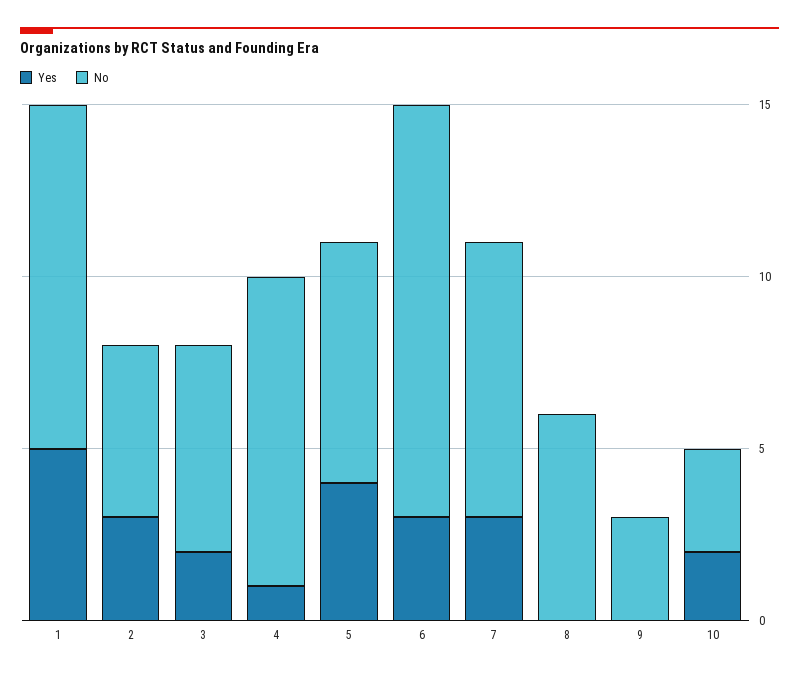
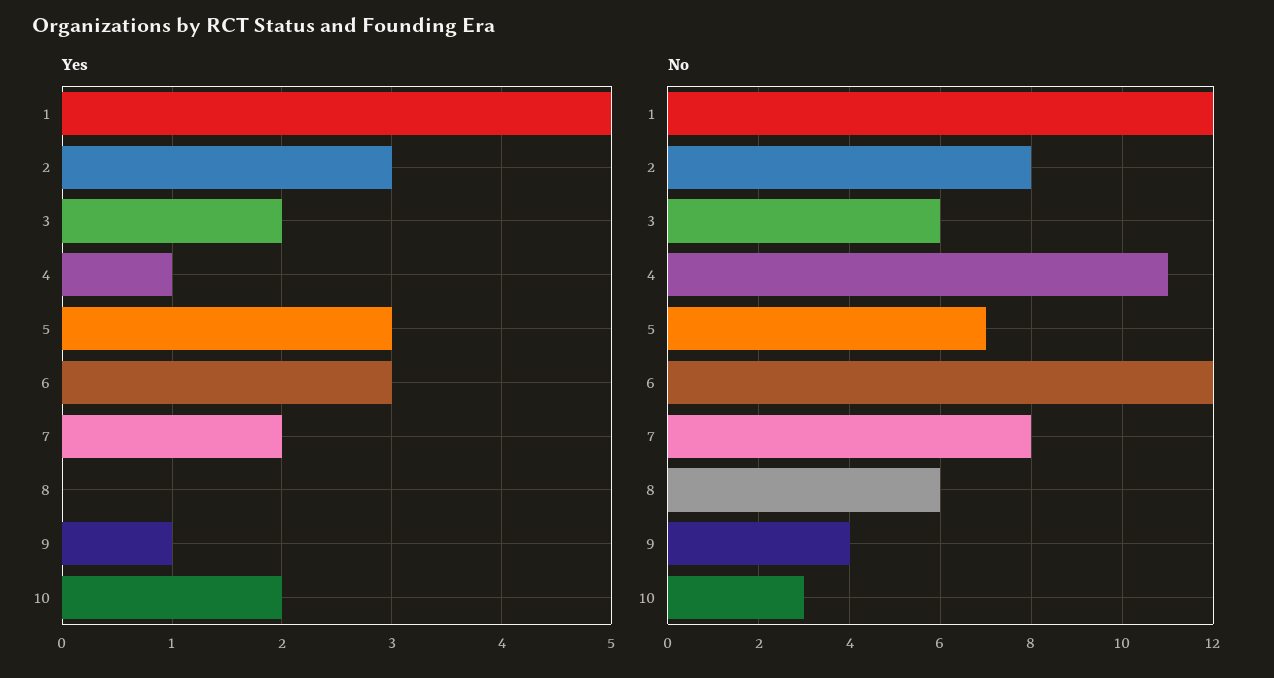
No, 1: 10 -> 12
No, 2: 5 -> 8
No, 4: 9 -> 11
Yes, 5: 4 -> 3
Yes, 7: 3 -> 2
Yes, 9: 0 -> 1
No, 9: 3 -> 4

